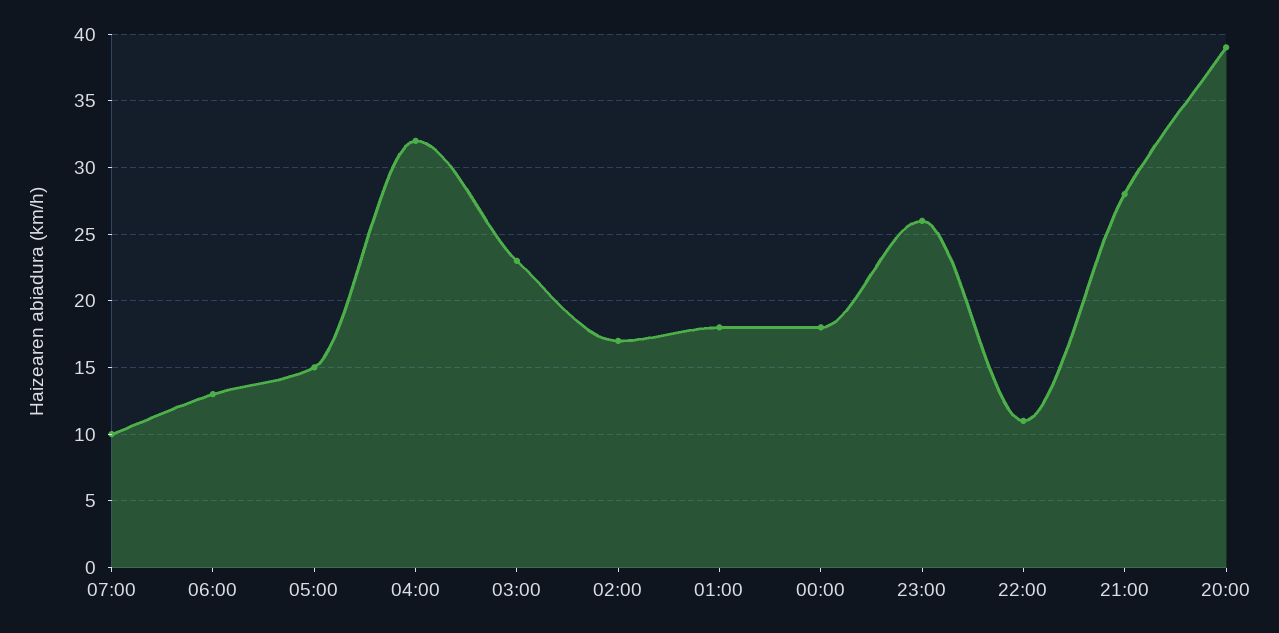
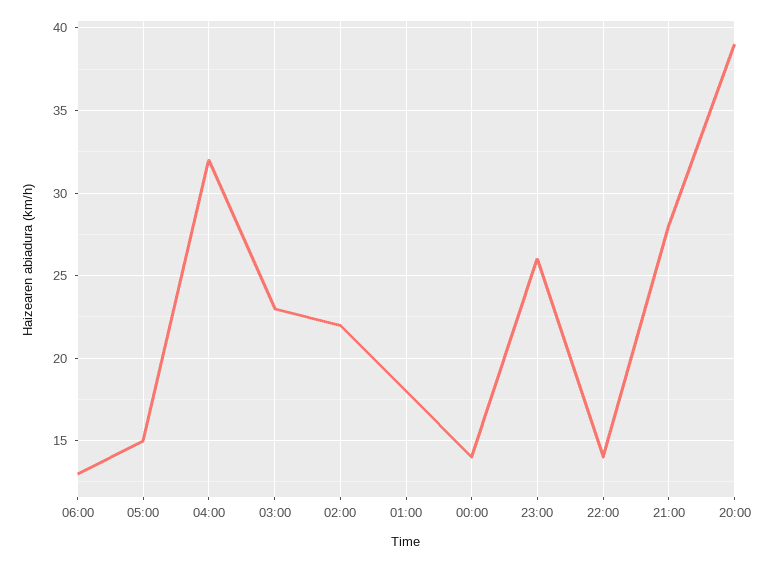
07:00: 10 -> none
02:00: 17 -> 22
00:00: 18 -> 14
22:00: 11 -> 14

